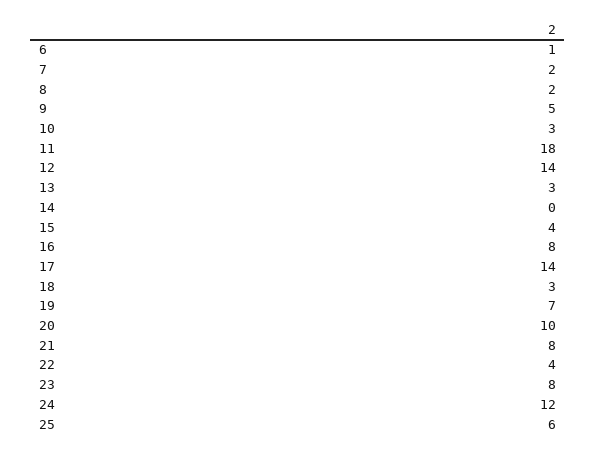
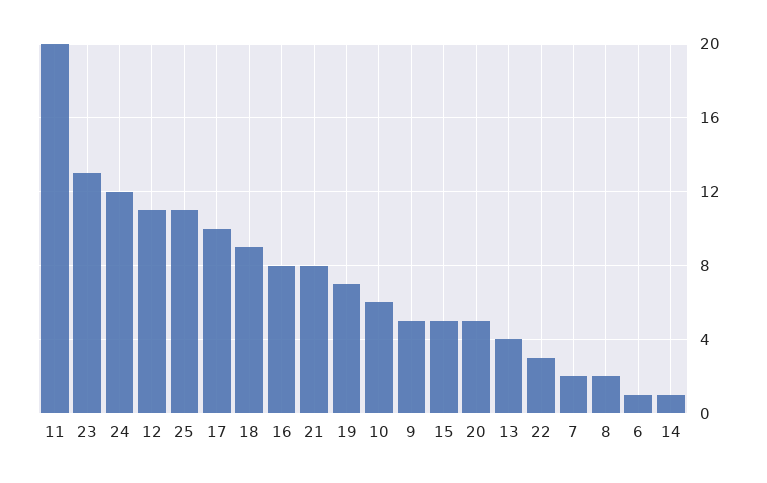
10: 3 -> 6
11: 18 -> 20
12: 14 -> 11
13: 3 -> 4
14: 0 -> 1
15: 4 -> 5
17: 14 -> 10
18: 3 -> 9
20: 10 -> 5
22: 4 -> 3
23: 8 -> 13
25: 6 -> 11

